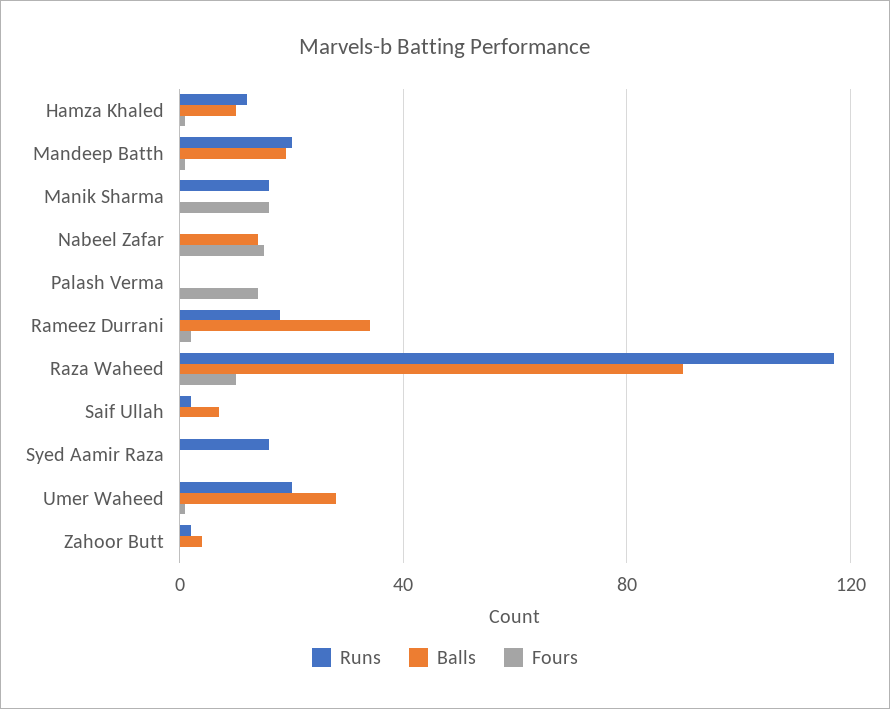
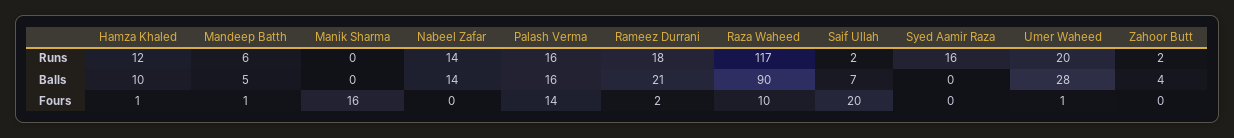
Runs, Mandeep Batth: 20 -> 6
Balls, Mandeep Batth: 20 -> 5
Runs, Manik Sharma: 15 -> 0
Runs, Nabeel Zafar: 0 -> 14
Fours, Nabeel Zafar: 15 -> 0
Runs, Palash Verma: 0 -> 16
Balls, Palash Verma: 0 -> 16
Balls, Rameez Durrani: 35 -> 21
Fours, Saif Ullah: 0 -> 20

